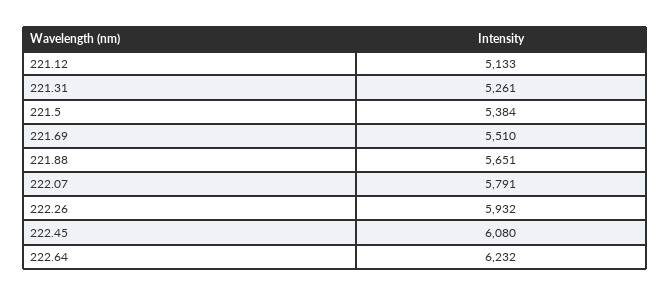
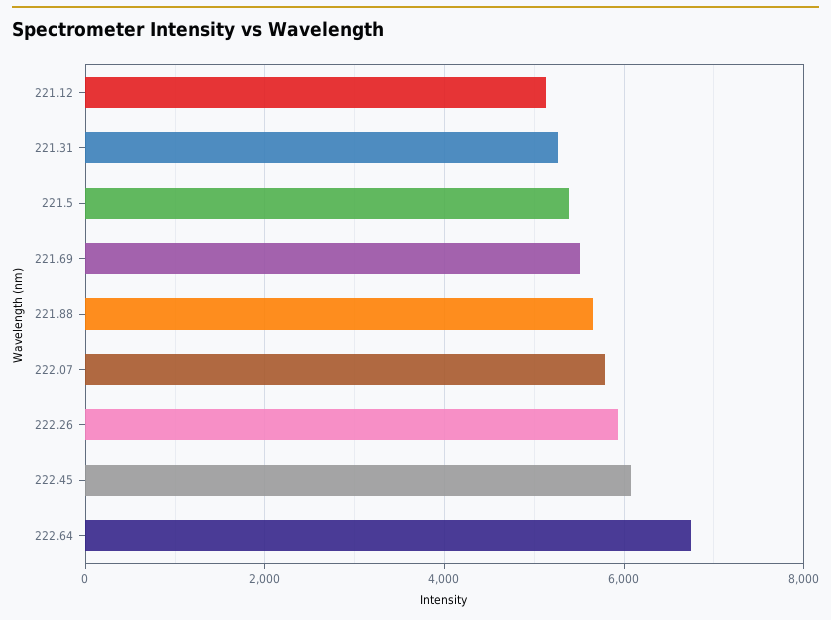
222.64: 6232 -> 6800

